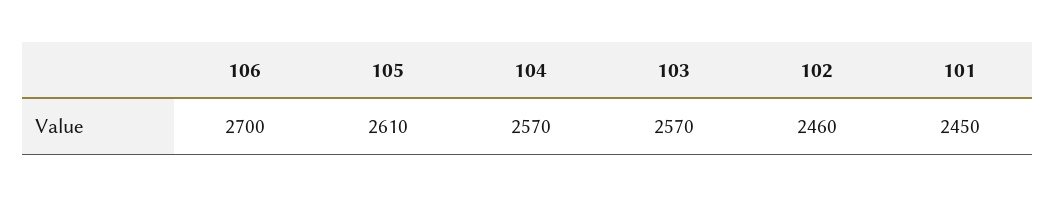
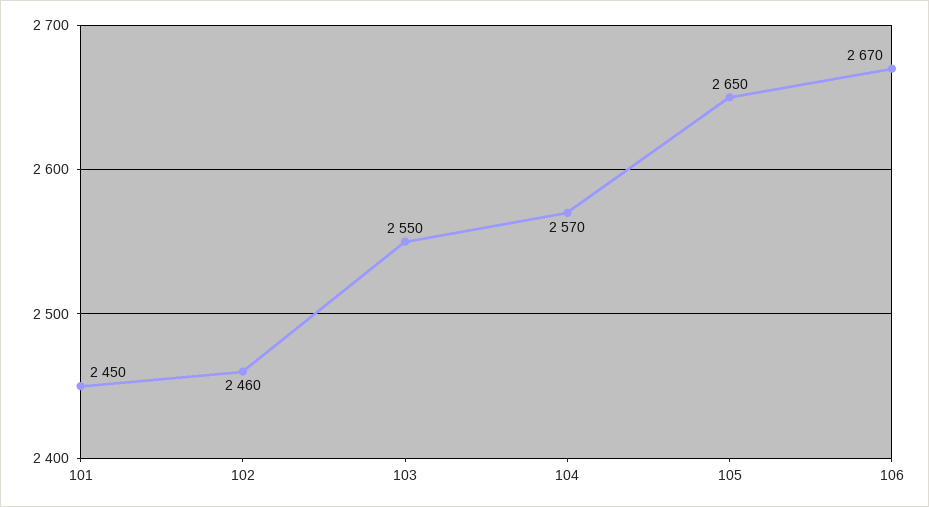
106: 2700 -> 2670
105: 2610 -> 2650
103: 2570 -> 2550

